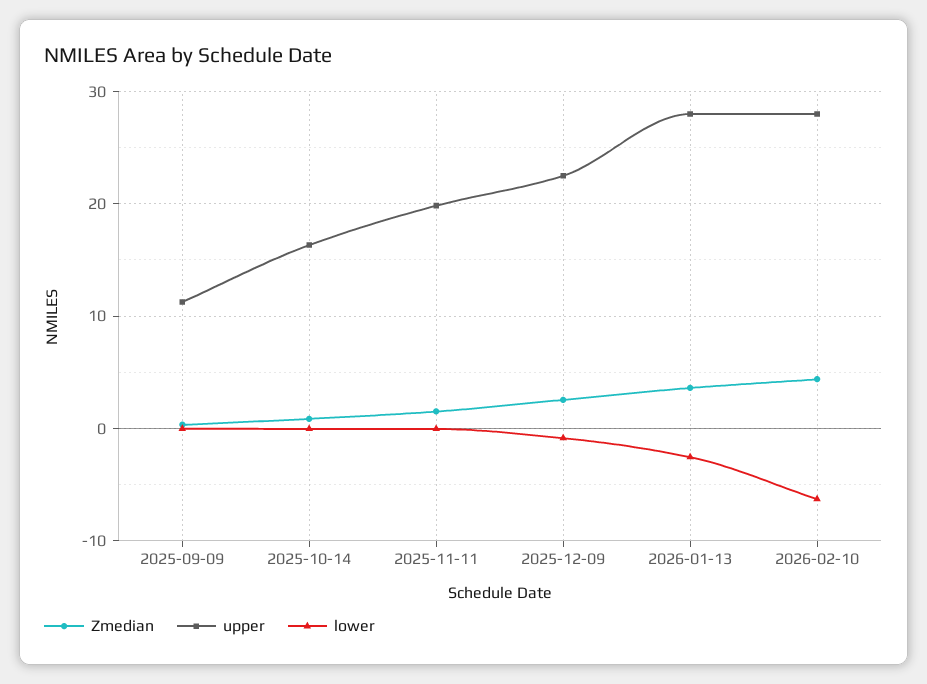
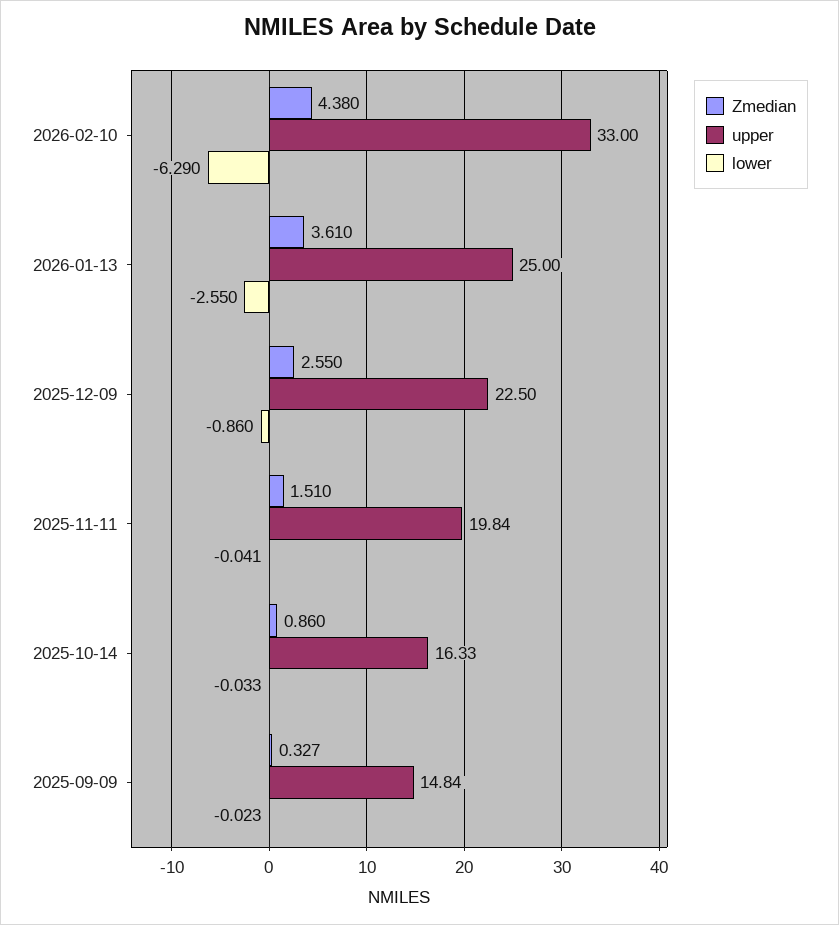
upper, 2025-09-09: 11 -> 14.84
upper, 2026-01-13: 28 -> 25
upper, 2026-02-10: 28 -> 33

